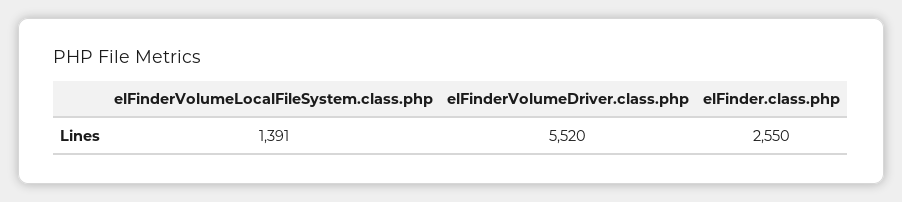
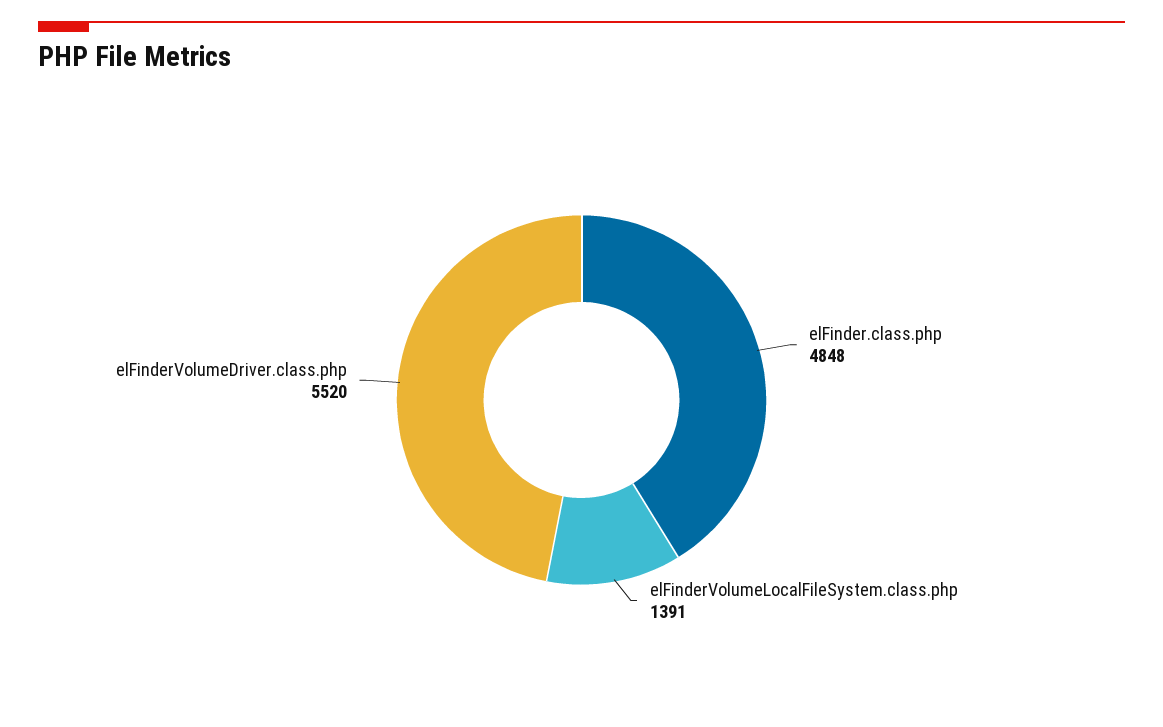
elFinder.class.php: 2550 -> 4848

